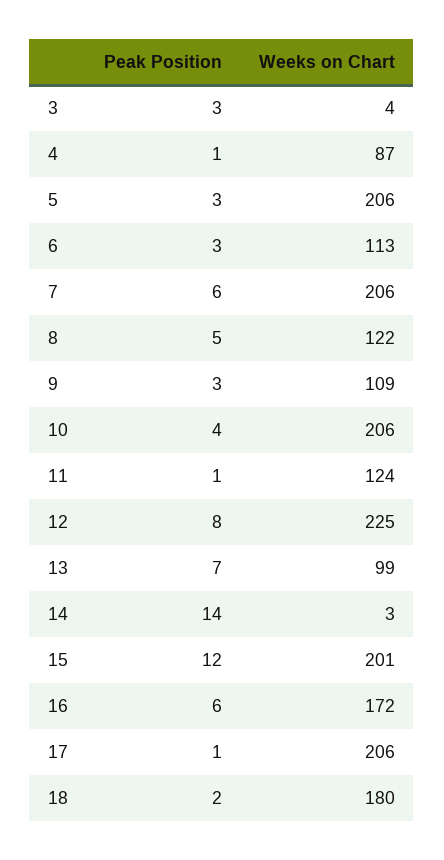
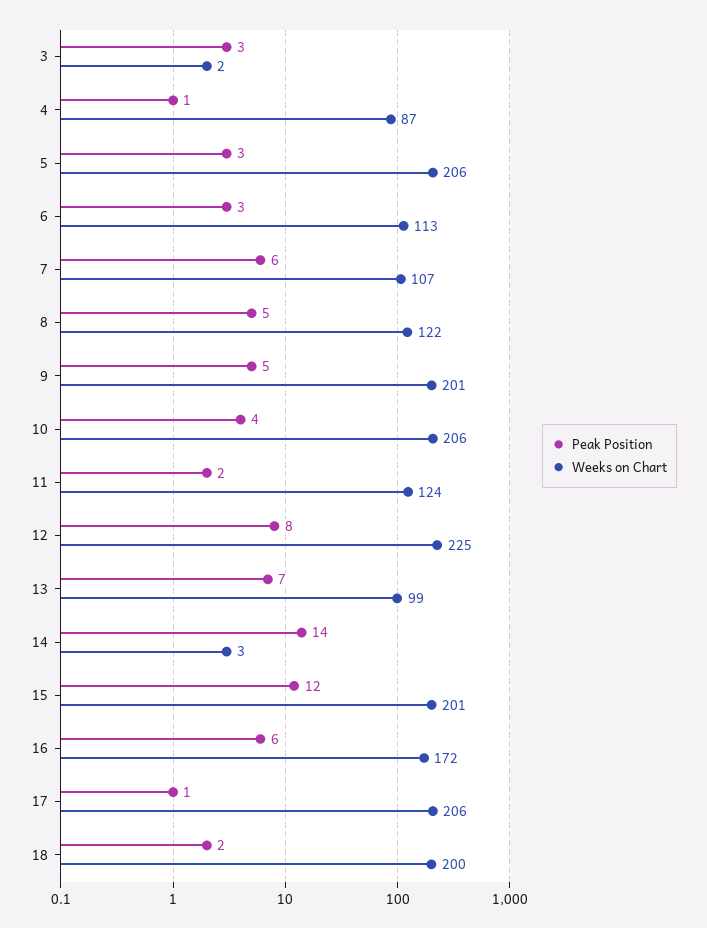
Weeks on Chart, 3: 4 -> 2
Weeks on Chart, 7: 206 -> 107
Peak Position, 9: 3 -> 5
Weeks on Chart, 9: 109 -> 201
Peak Position, 11: 1 -> 2
Weeks on Chart, 18: 180 -> 200

